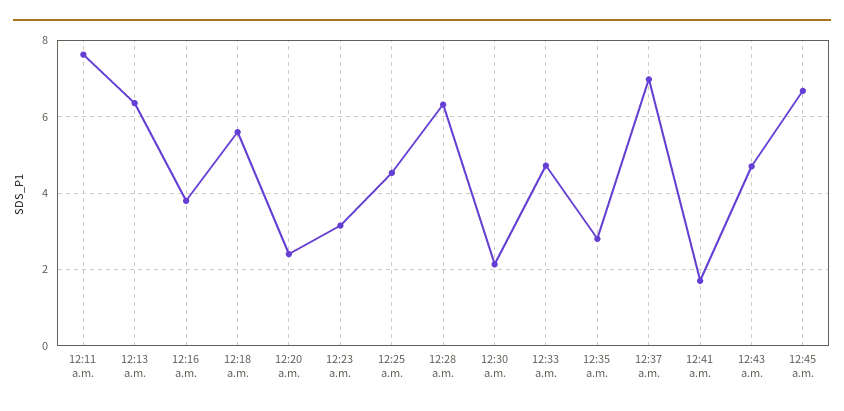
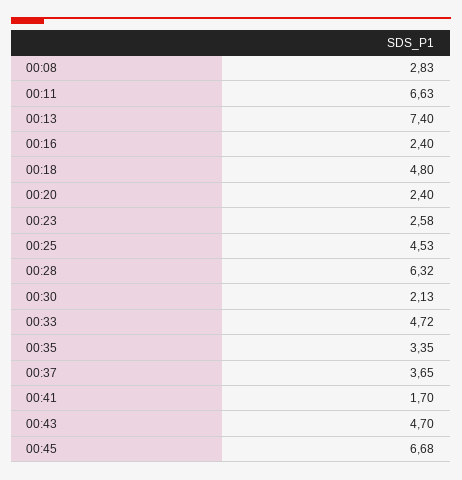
12:11 a.m.: 7.6 -> 6.63
12:13 a.m.: 6.4 -> 7.4
12:16 a.m.: 3.8 -> 2.4
12:18 a.m.: 5.6 -> 4.8
12:23 a.m.: 3.2 -> 2.58
12:35 a.m.: 2.8 -> 3.35
12:37 a.m.: 7 -> 3.65
00:08: none -> 2.83

